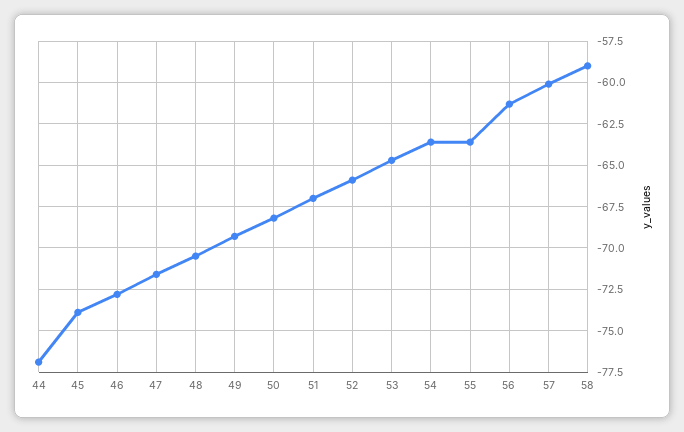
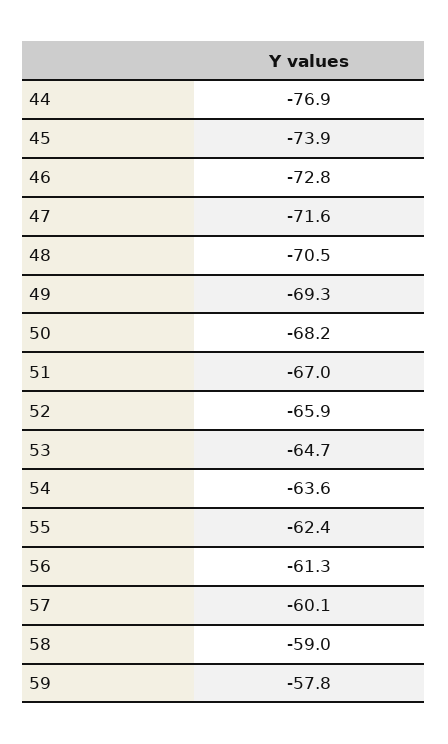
55: -63.5 -> -62.4
59: none -> -57.8

